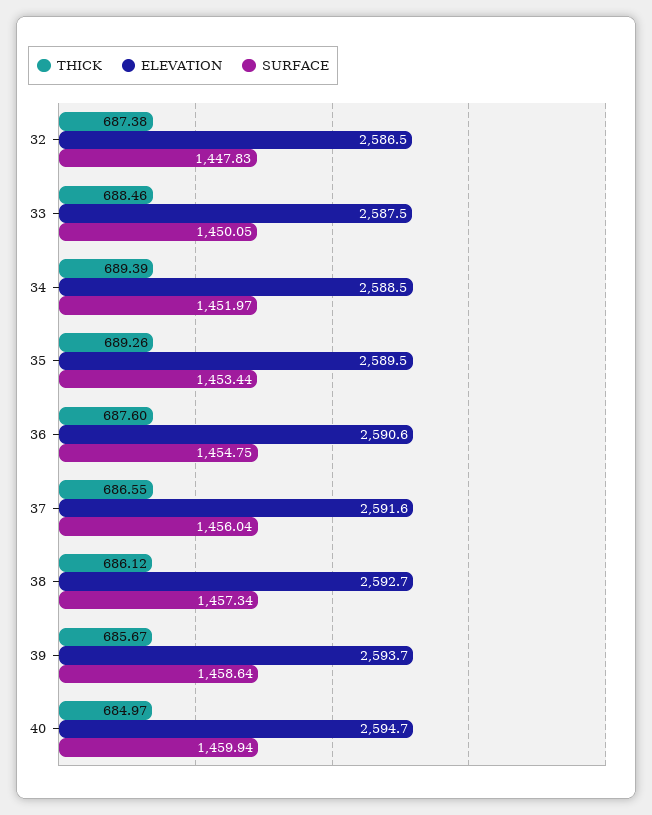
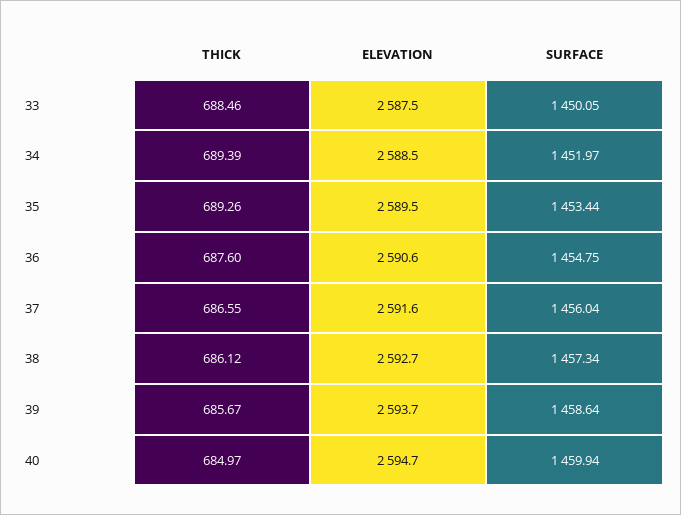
THICK, 32: 687.38 -> none
ELEVATION, 32: 2586.5 -> none
SURFACE, 32: 1447.83 -> none

